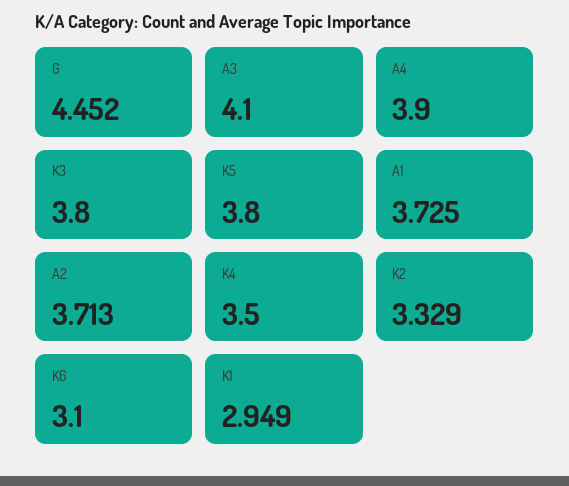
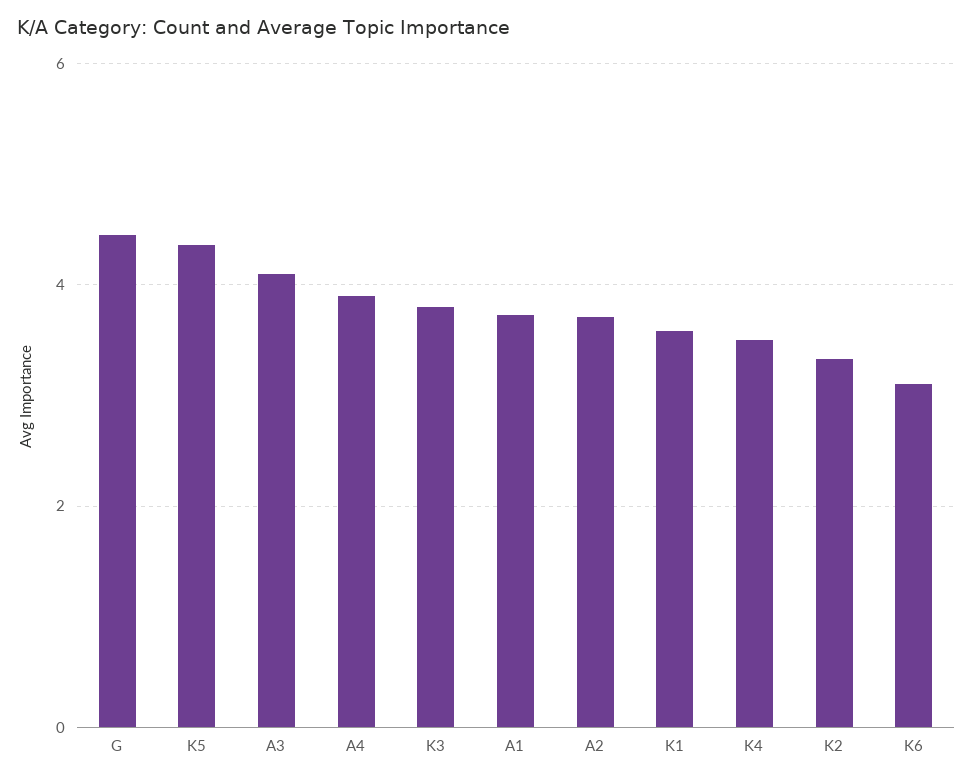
K5: 3.8 -> 4.4
K1: 2.949 -> 3.6

